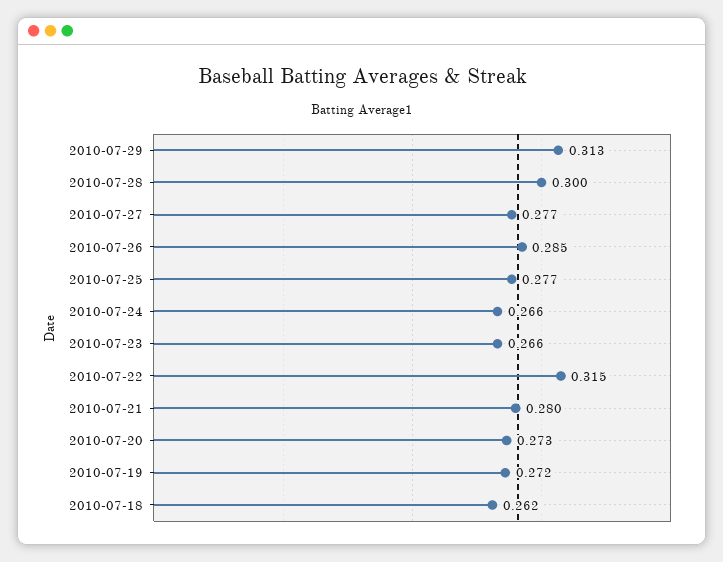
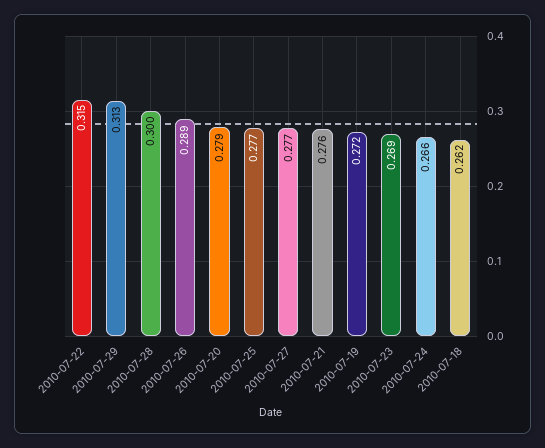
2010-07-26: 0.285 -> 0.289
2010-07-23: 0.266 -> 0.269
2010-07-21: 0.28 -> 0.276
2010-07-20: 0.273 -> 0.279

